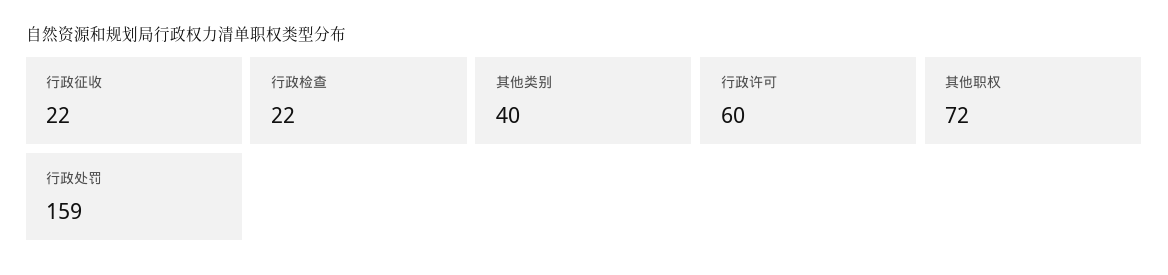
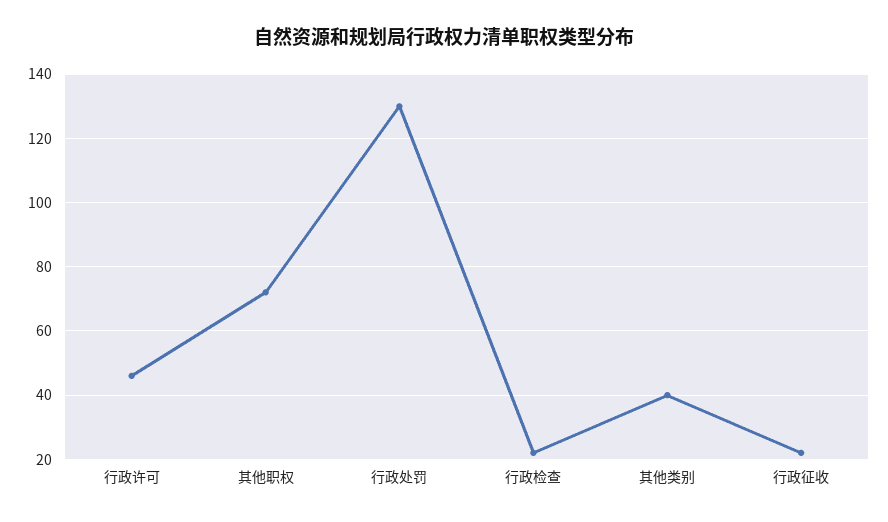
行政许可: 60 -> 45
行政处罚: 159 -> 130

